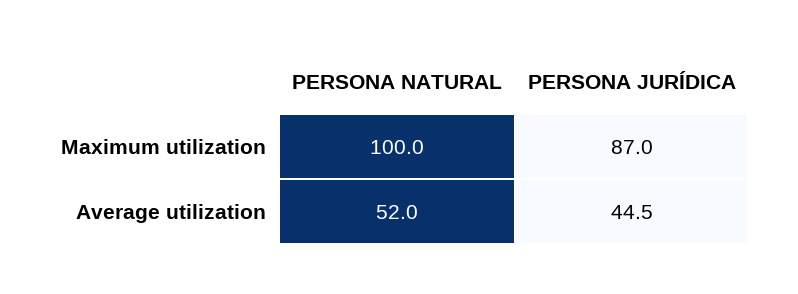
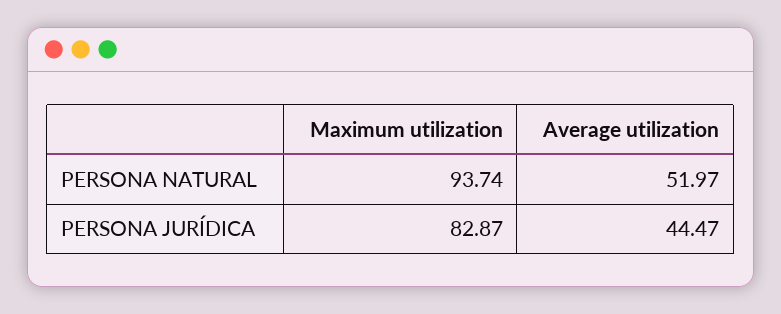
PERSONA NATURAL, Maximum utilization: 100 -> 93.74
PERSONA JURÍDICA, Maximum utilization: 87 -> 82.87

